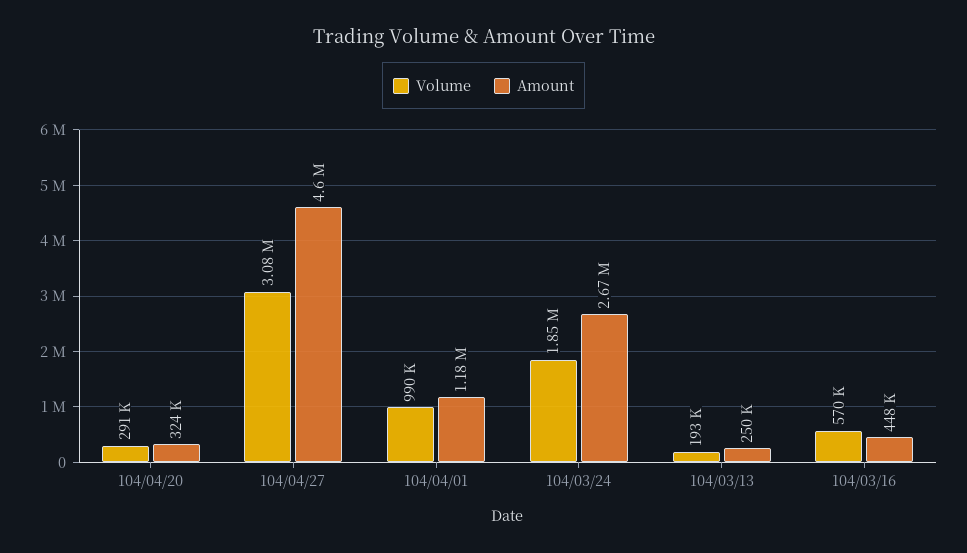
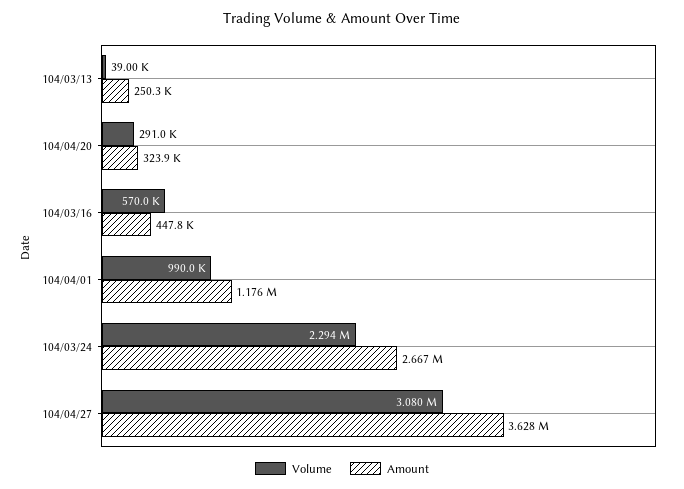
Amount, 104/04/27: 4600000 -> 3628000
Volume, 104/03/24: 1850000 -> 2294000
Volume, 104/03/13: 193000 -> 39000

